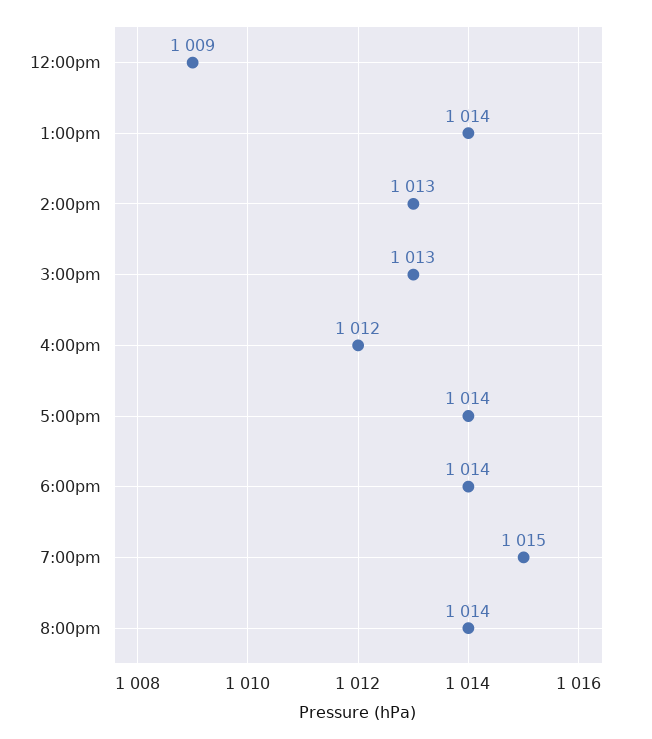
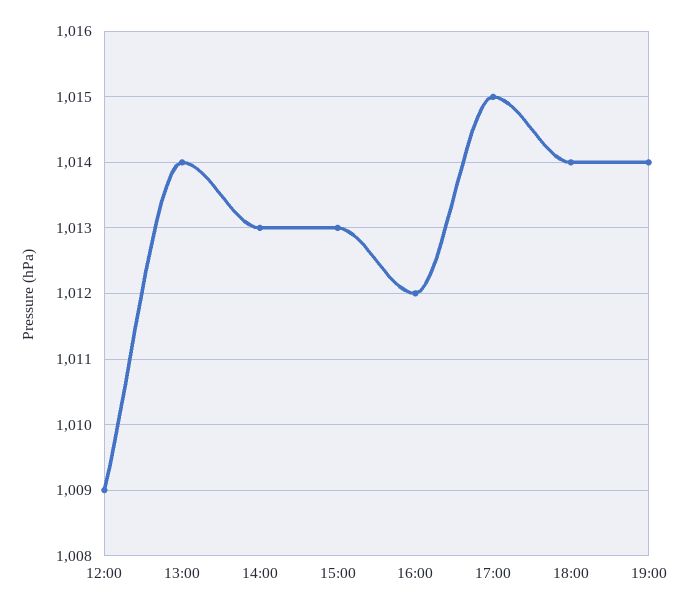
5:00pm: 1014 -> 1015
7:00pm: 1015 -> 1014
8:00pm: 1014 -> none

